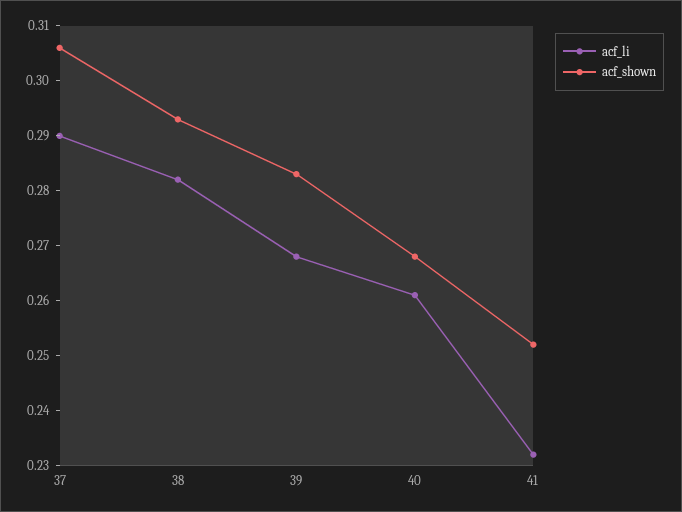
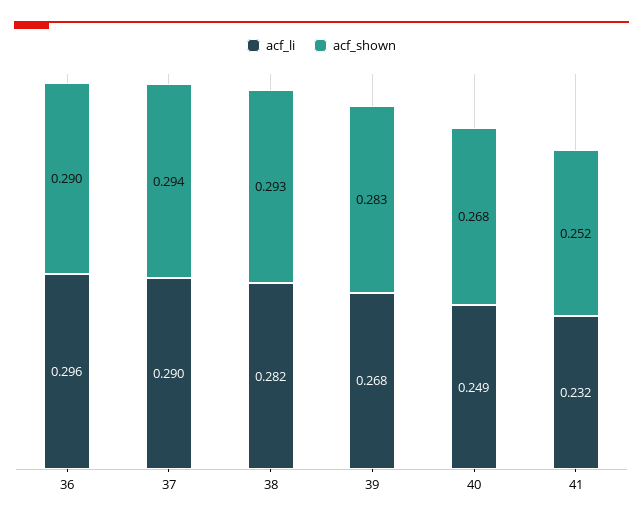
acf_shown, 37: 0.305 -> 0.294
acf_li, 40: 0.26 -> 0.249
acf_li, 36: none -> 0.296
acf_shown, 36: none -> 0.29

